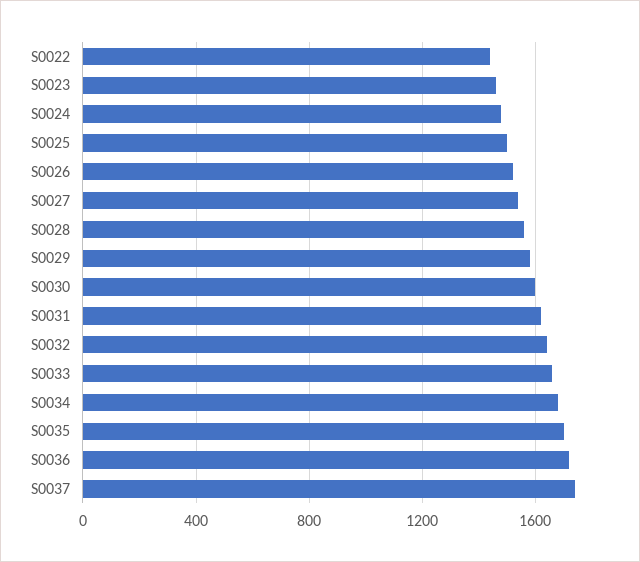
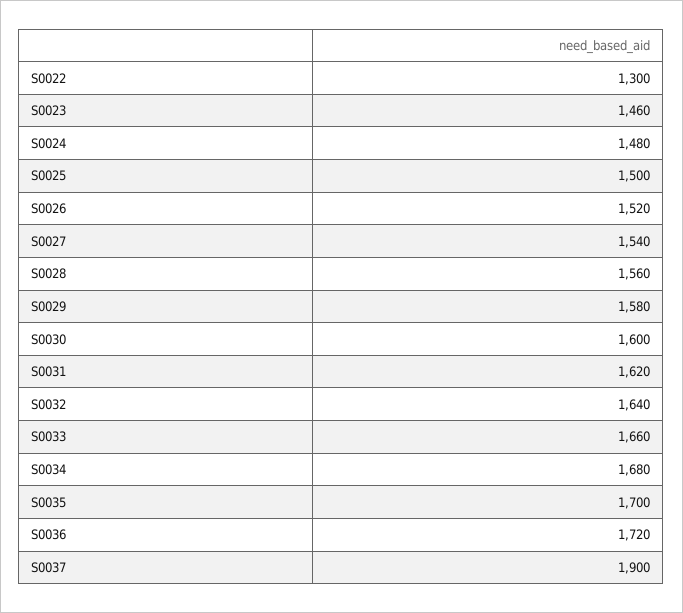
S0022: 1450 -> 1300
S0037: 1750 -> 1900

